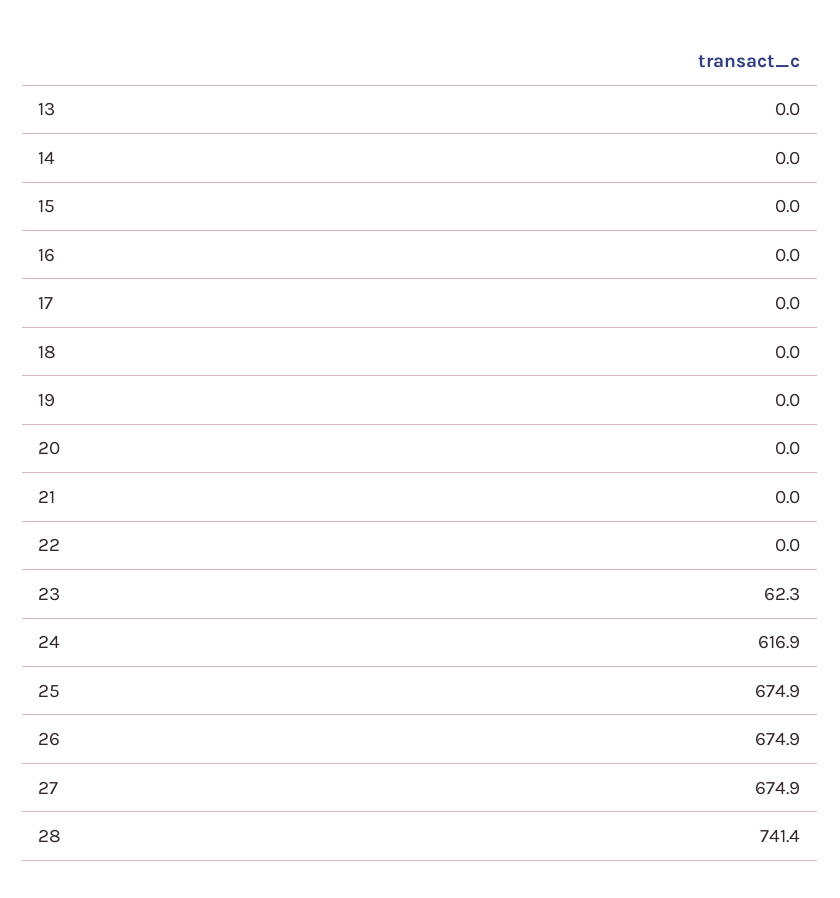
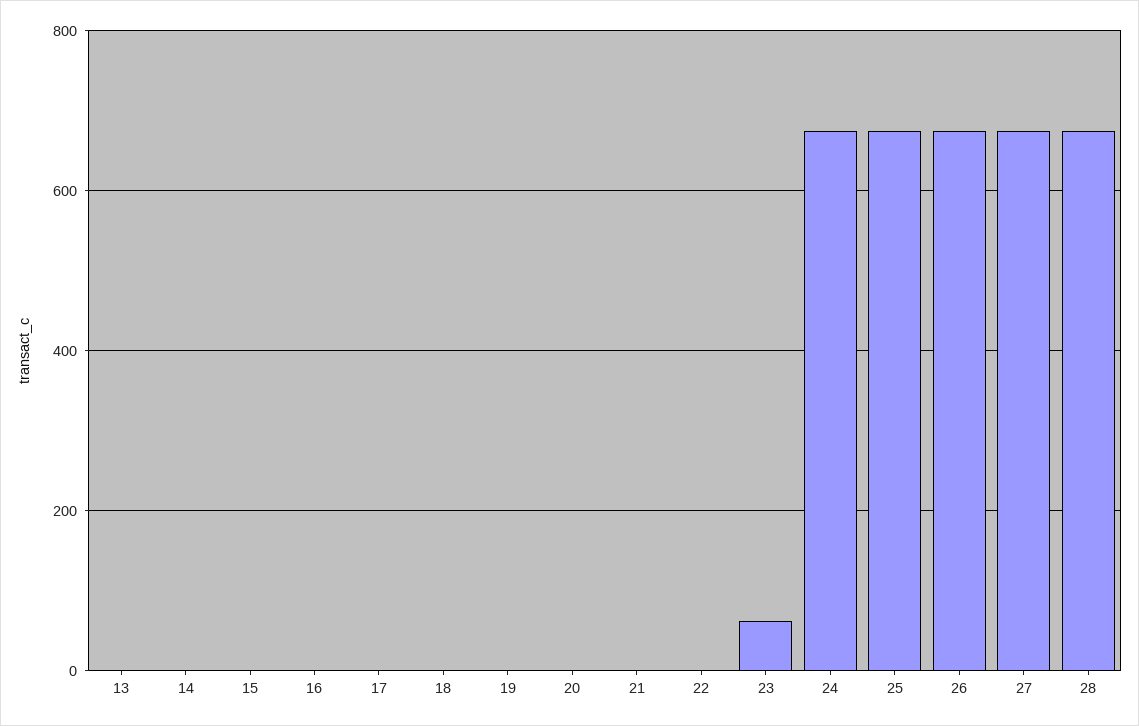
24: 616.9 -> 680
28: 741.4 -> 680

